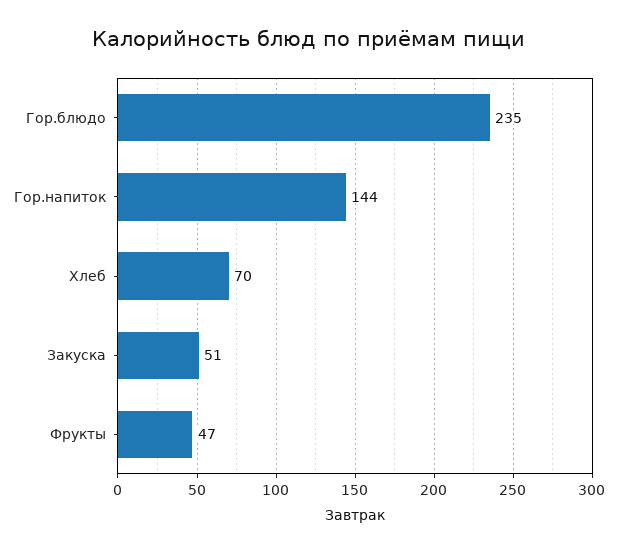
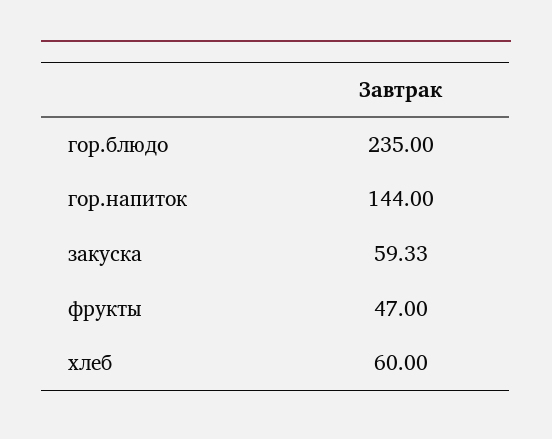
Хлеб: 70 -> 60
Закуска: 51 -> 59.33

